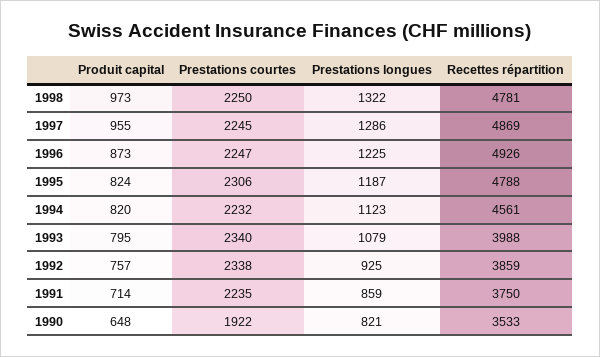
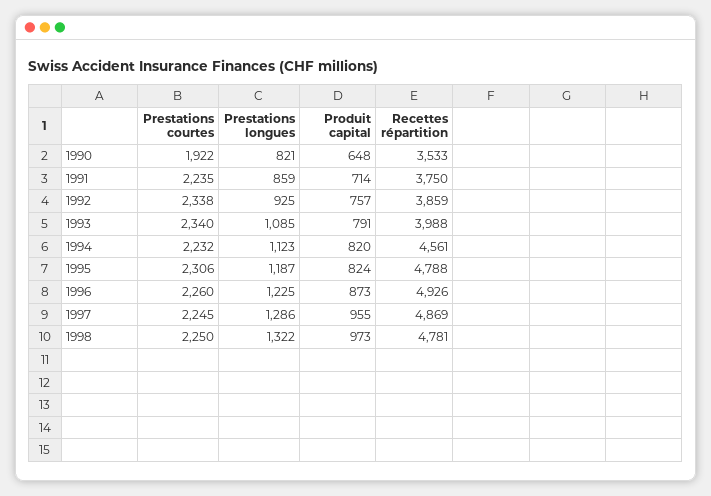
Prestations courtes, 1996: 2247 -> 2260
Produit capital, 1993: 795 -> 791
Prestations longues, 1993: 1079 -> 1085

